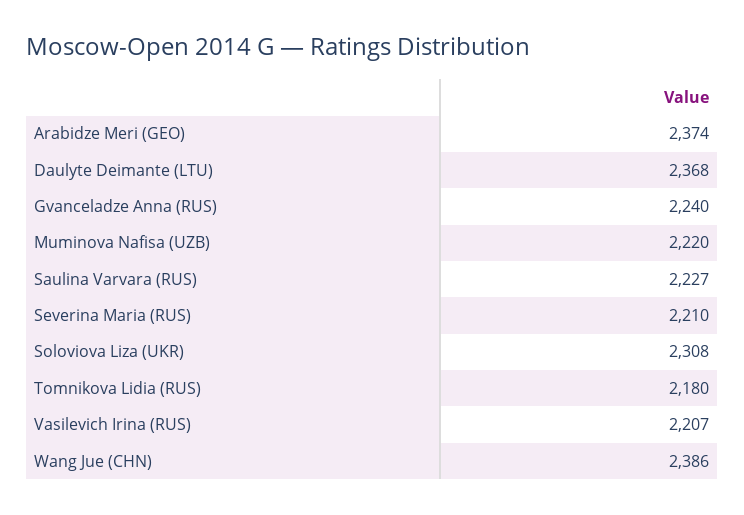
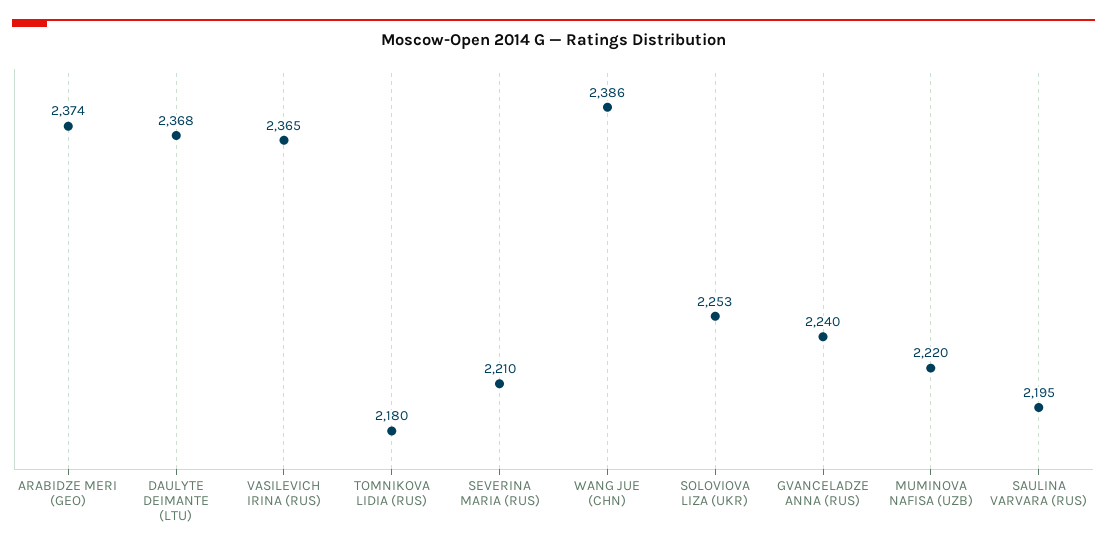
Saulina Varvara (RUS): 2227 -> 2195
Soloviova Liza (UKR): 2308 -> 2253
Vasilevich Irina (RUS): 2207 -> 2365

